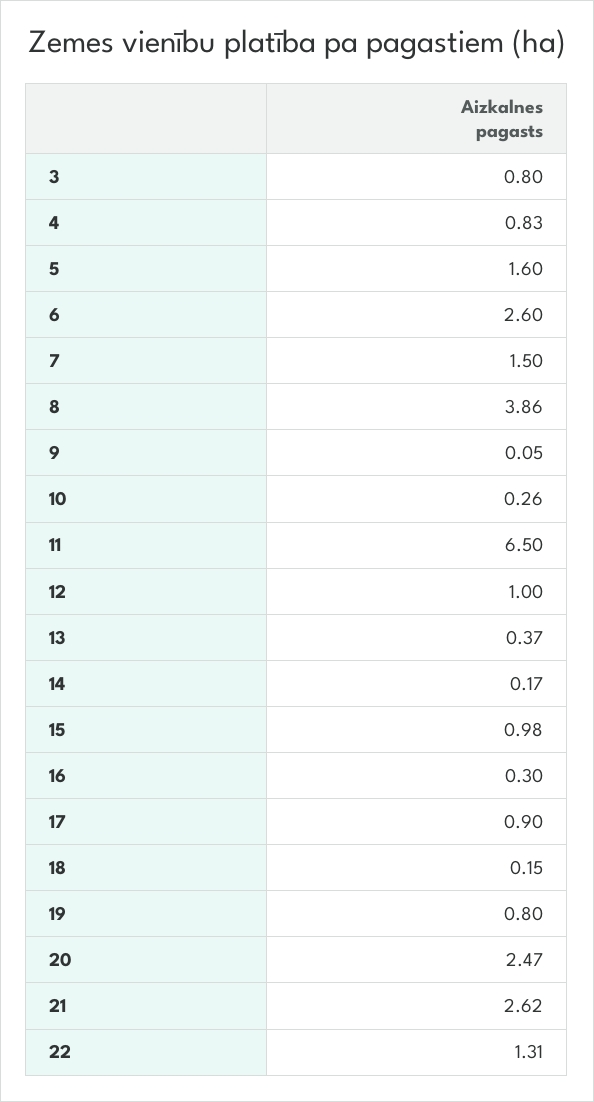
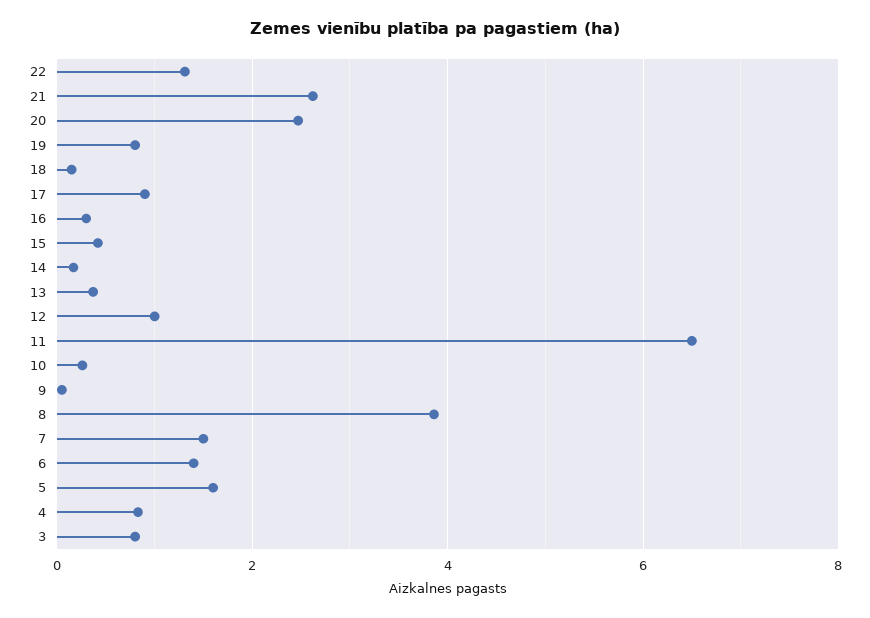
6: 2.6 -> 1.4
15: 0.98 -> 0.4

